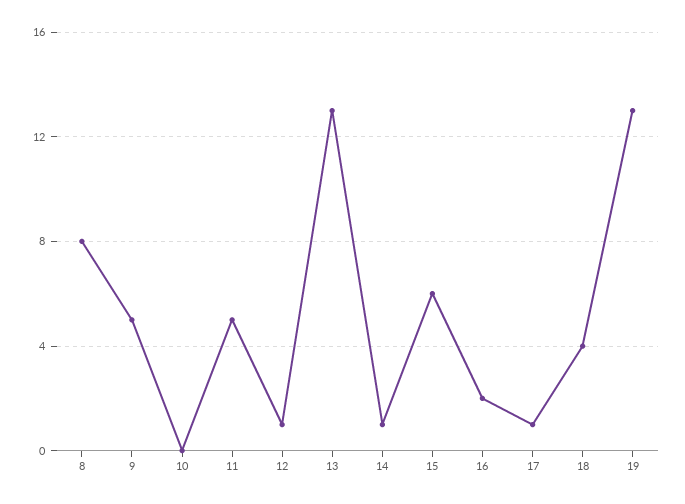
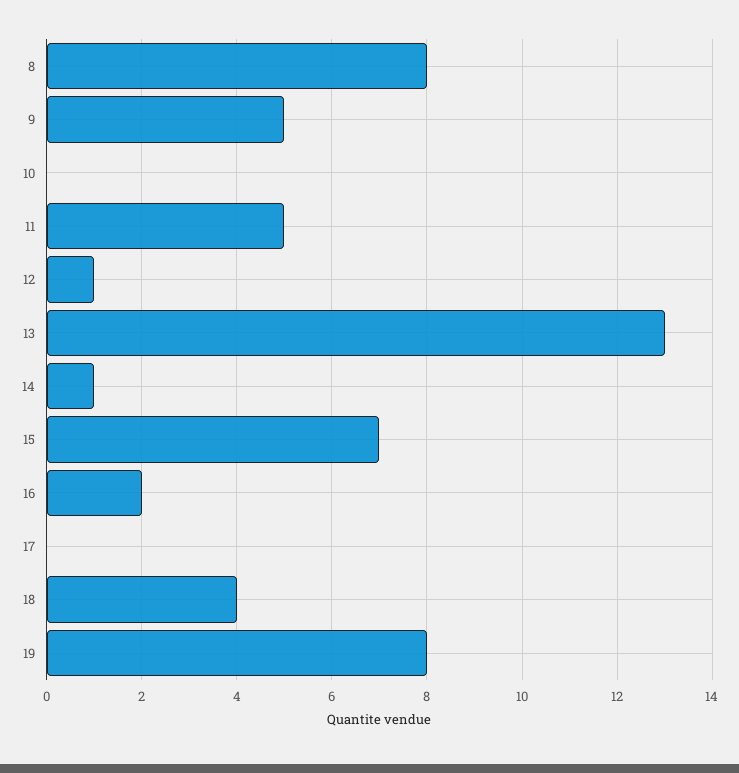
15: 6 -> 7
17: 1 -> 0
19: 13 -> 8

